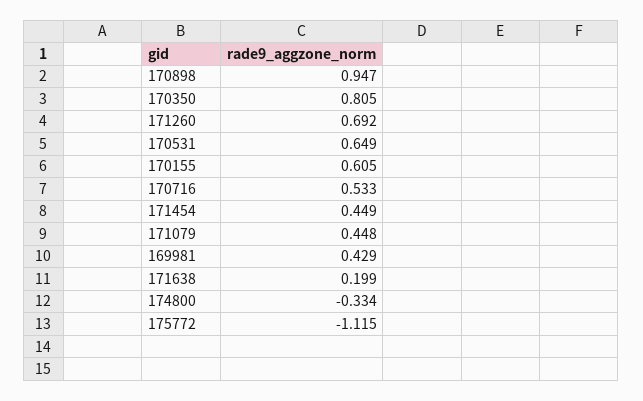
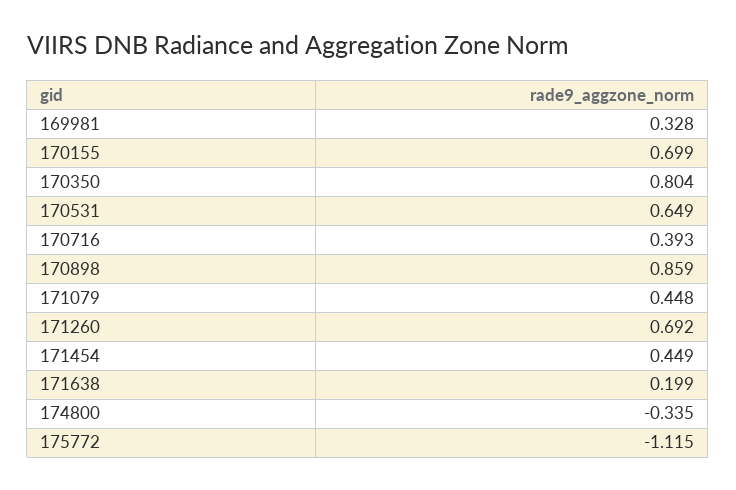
170898: 0.947 -> 0.859
170350: 0.805 -> 0.804
170155: 0.605 -> 0.699
170716: 0.533 -> 0.393
169981: 0.429 -> 0.328
174800: -0.334 -> -0.335

